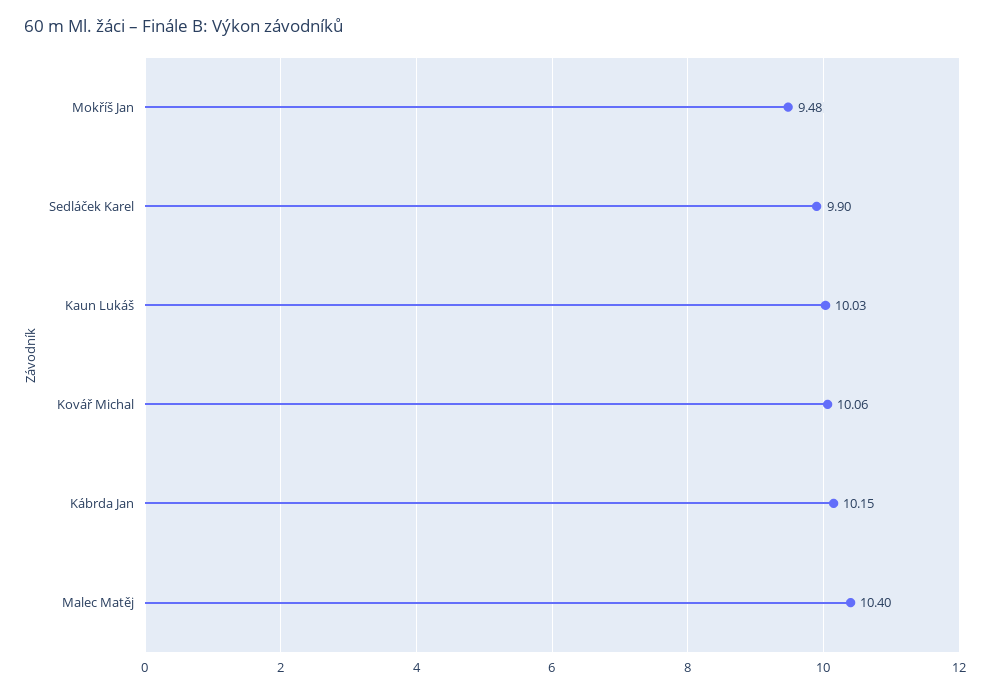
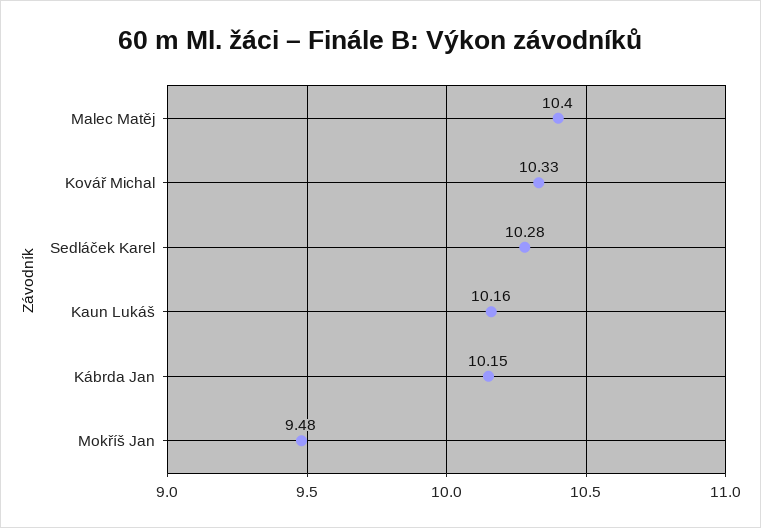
Sedláček Karel: 9.9 -> 10.28
Kaun Lukáš: 10.03 -> 10.16
Kovář Michal: 10.06 -> 10.33

